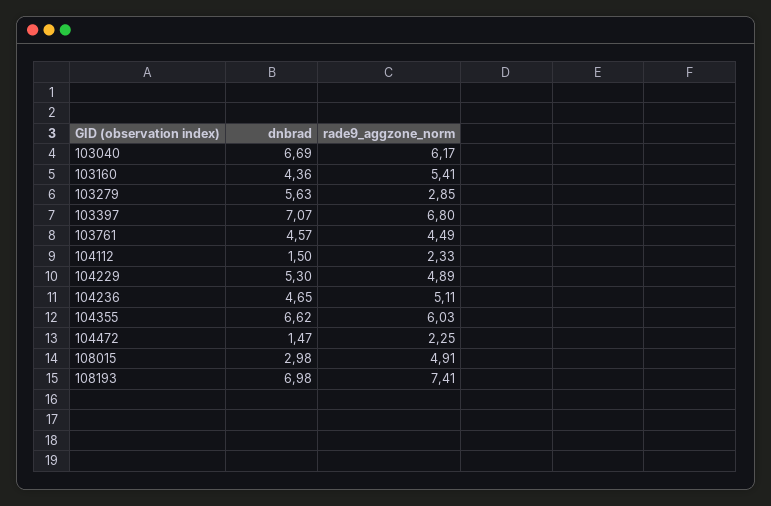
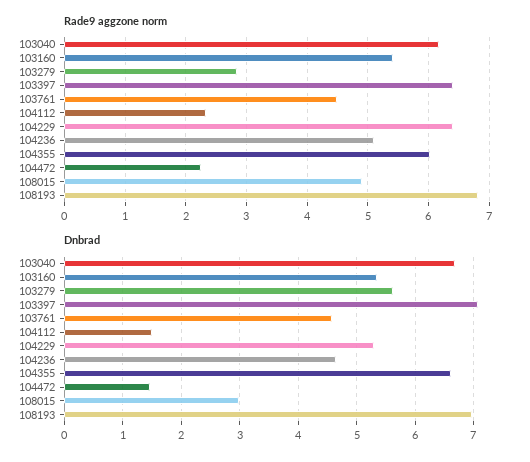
dnbrad, 103160: 4.36 -> 5.4
rade9_aggzone_norm, 103397: 6.8 -> 6.4
rade9_aggzone_norm, 104229: 4.89 -> 6.4
rade9_aggzone_norm, 108193: 7.41 -> 6.8

